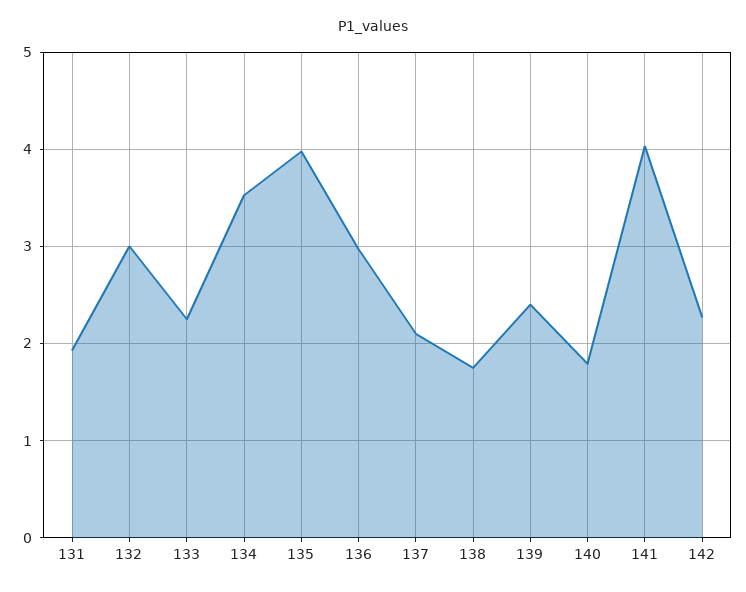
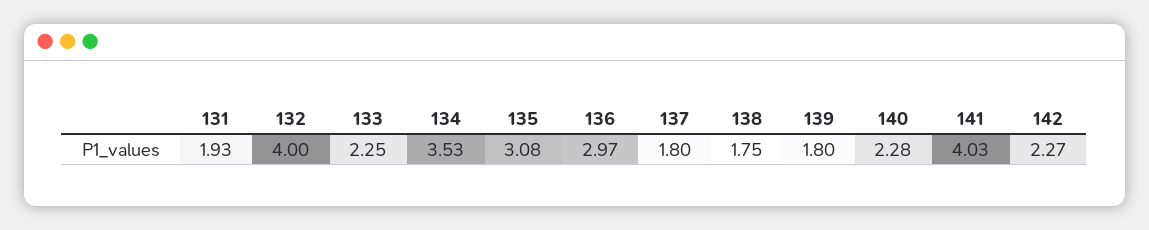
132: 3 -> 4
135: 4 -> 3.08
137: 2.1 -> 1.8
139: 2.4 -> 1.8
140: 1.8 -> 2.28

